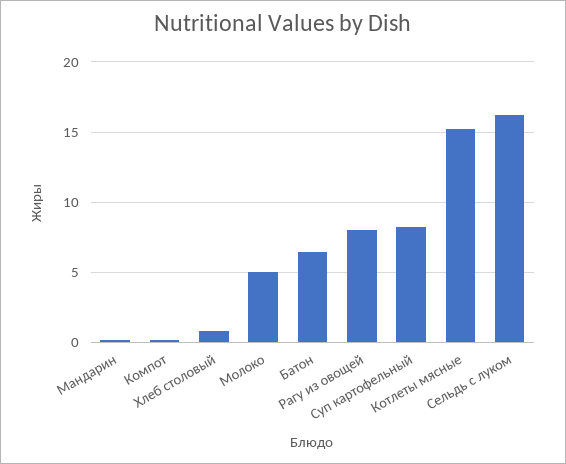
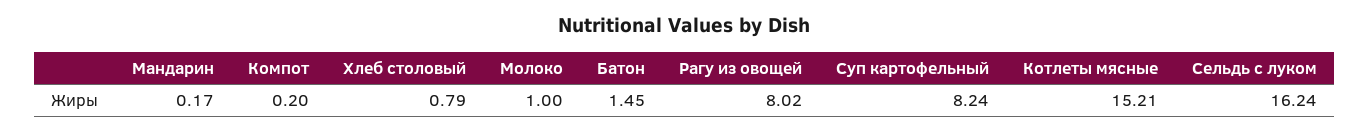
Молоко: 5 -> 1
Батон: 6.5 -> 1.45

